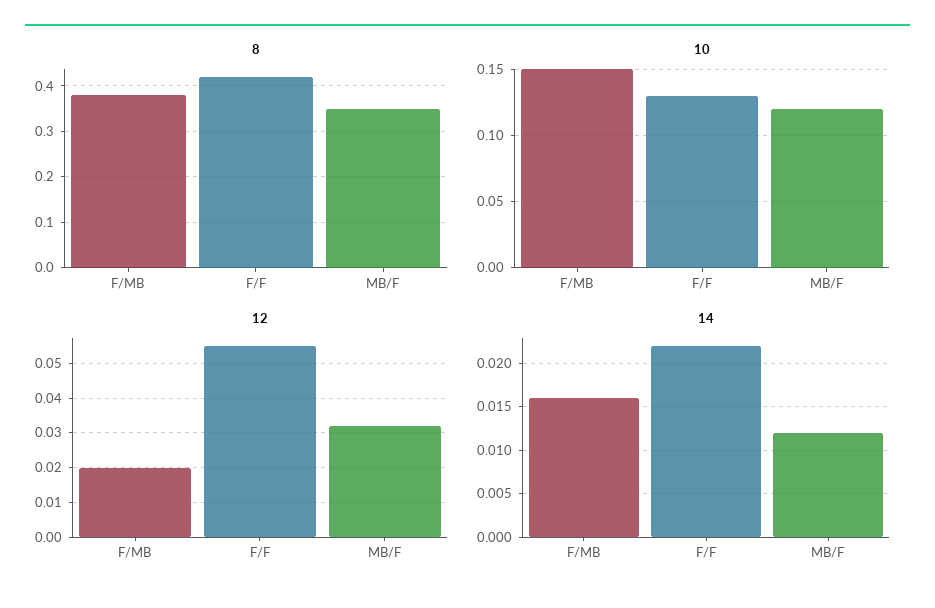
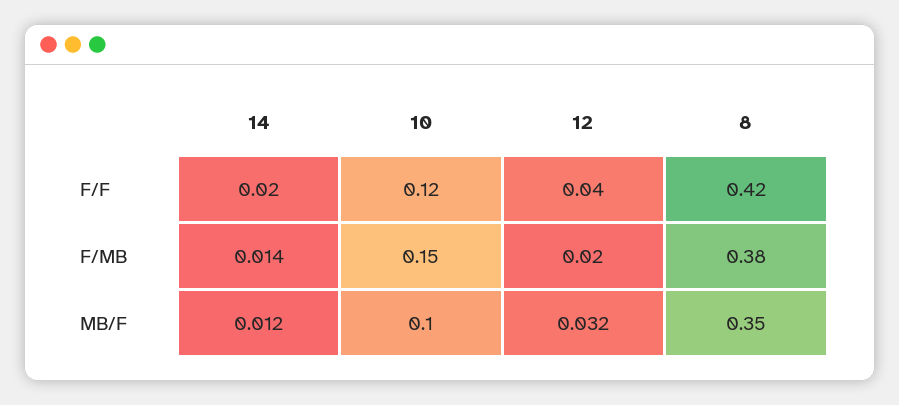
10, F/F: 0.13 -> 0.12
10, MB/F: 0.12 -> 0.1
12, F/F: 0.055 -> 0.04
14, F/MB: 0.016 -> 0.014
14, F/F: 0.022 -> 0.02

